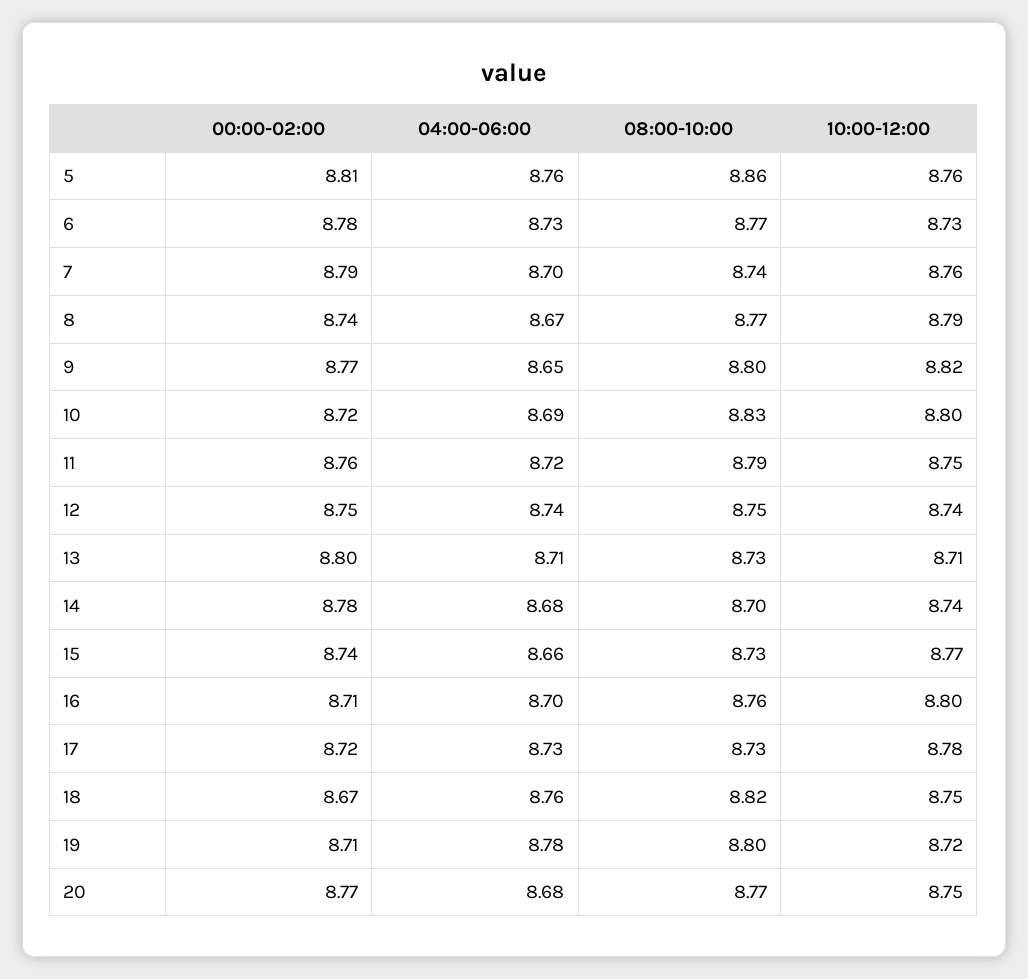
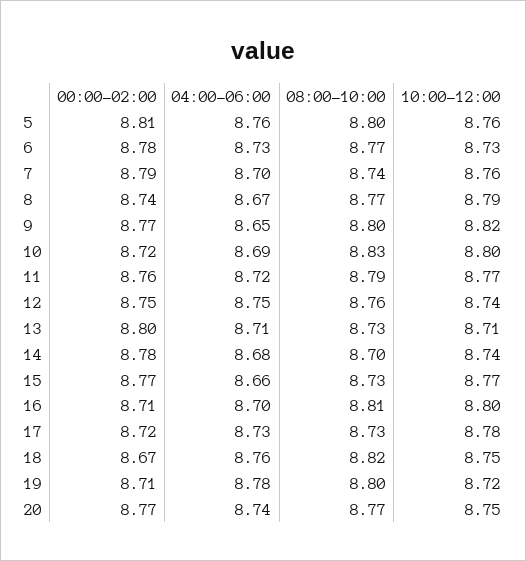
08:00-10:00, 5: 8.86 -> 8.8
10:00-12:00, 11: 8.75 -> 8.77
04:00-06:00, 12: 8.74 -> 8.75
08:00-10:00, 12: 8.75 -> 8.76
00:00-02:00, 15: 8.74 -> 8.77
08:00-10:00, 16: 8.76 -> 8.81
04:00-06:00, 20: 8.68 -> 8.74

